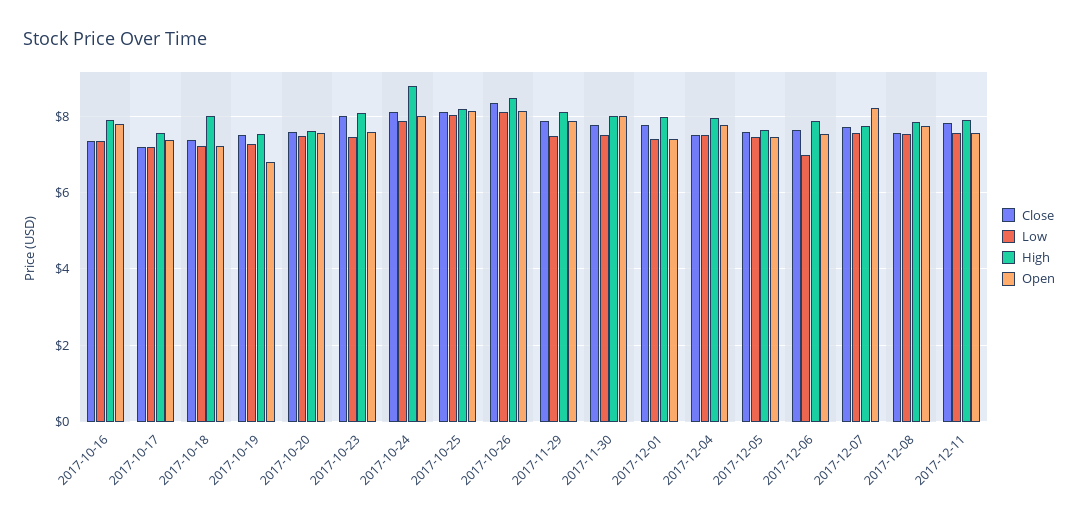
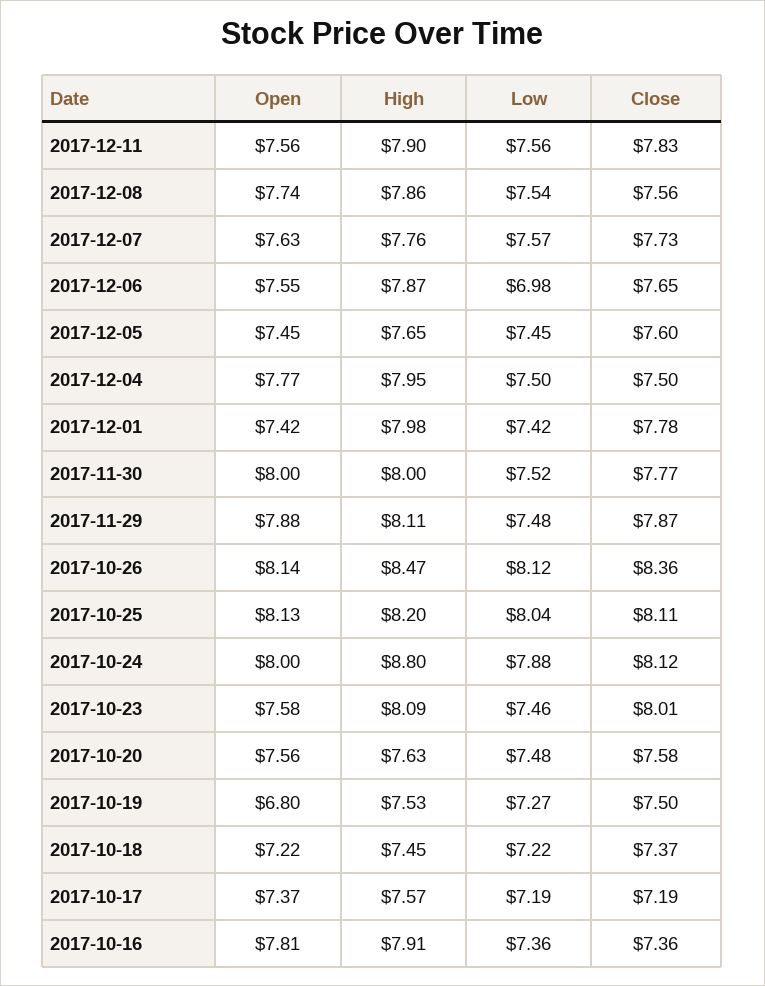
High, 2017-10-18: 8 -> 7.45
Open, 2017-12-07: 8.2 -> 7.63

